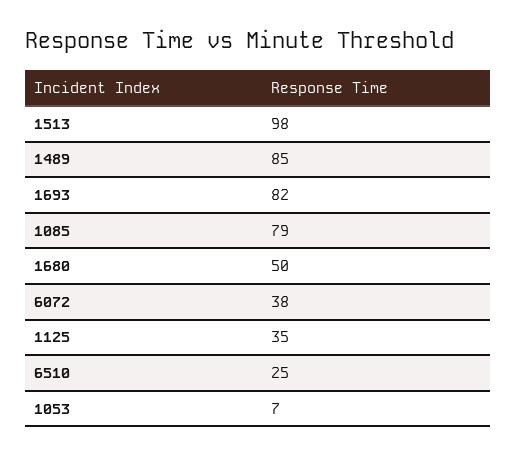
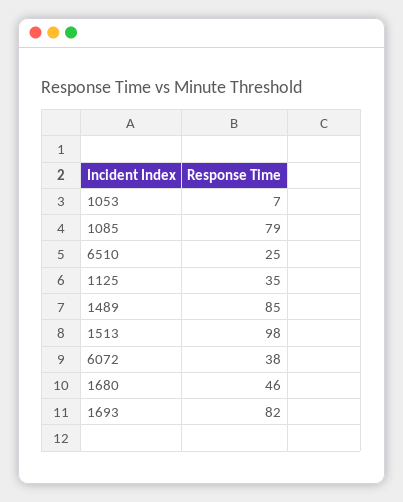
1680: 50 -> 46

